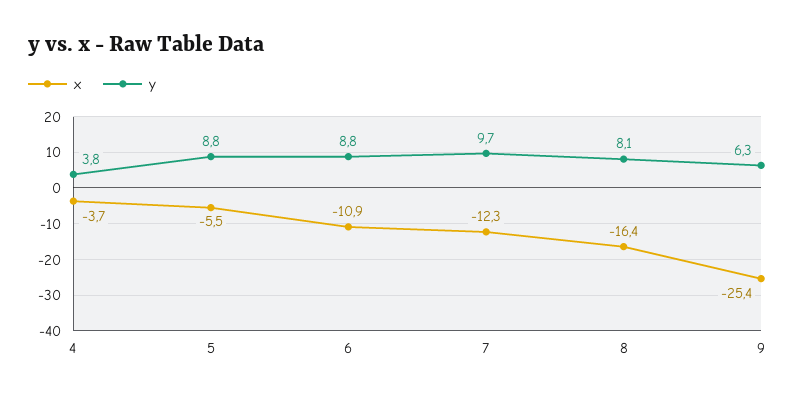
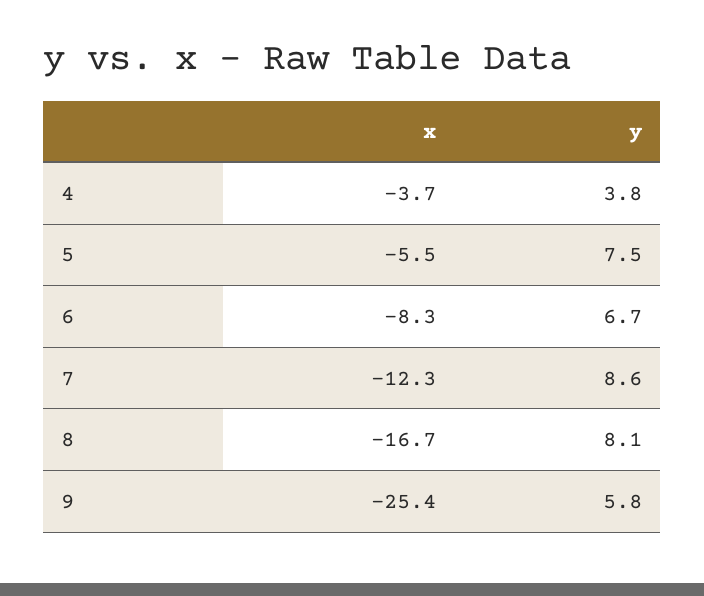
y, 5: 8.8 -> 7.5
x, 6: -10.9 -> -8.3
y, 6: 8.8 -> 6.7
y, 7: 9.7 -> 8.6
x, 8: -16.4 -> -16.7
y, 9: 6.3 -> 5.8

